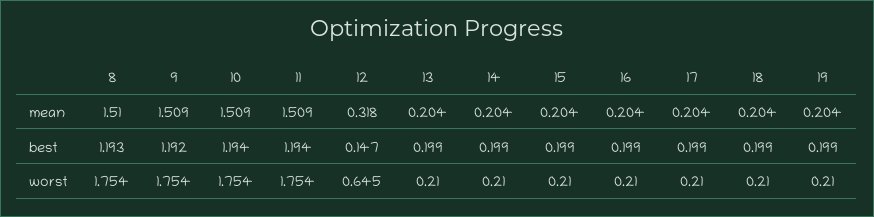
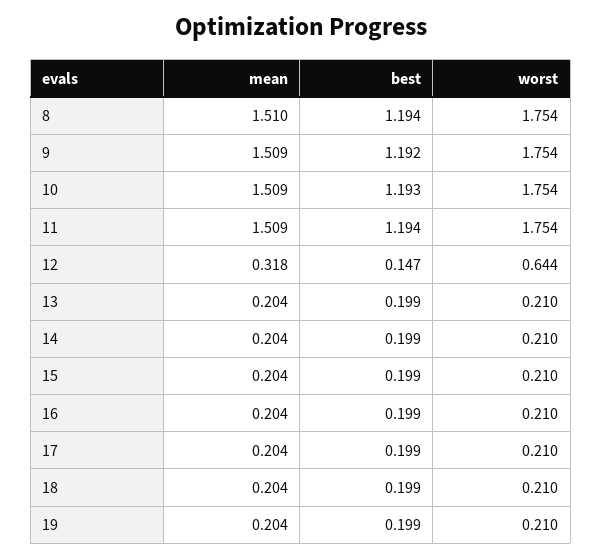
8, best: 1.193 -> 1.194
10, best: 1.194 -> 1.193
12, worst: 0.645 -> 0.644

